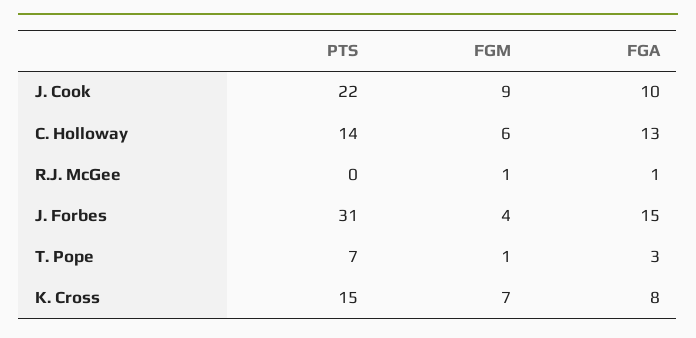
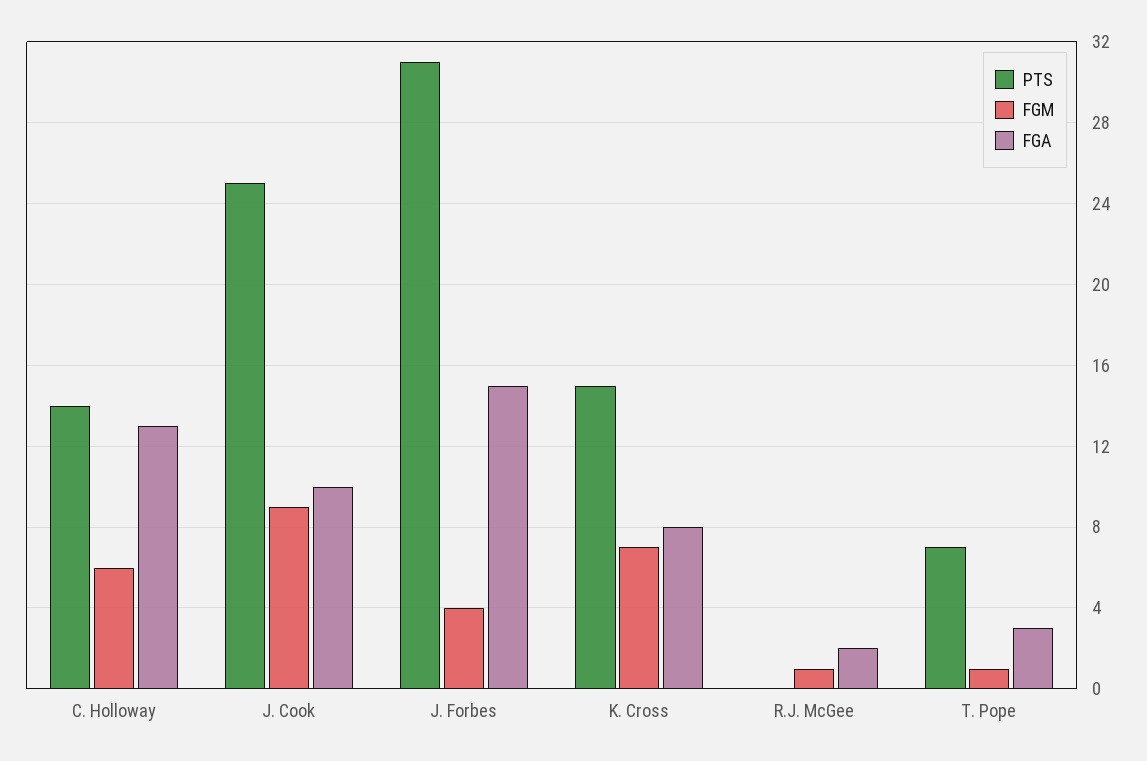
PTS, J. Cook: 22 -> 25
FGA, R.J. McGee: 1 -> 2

